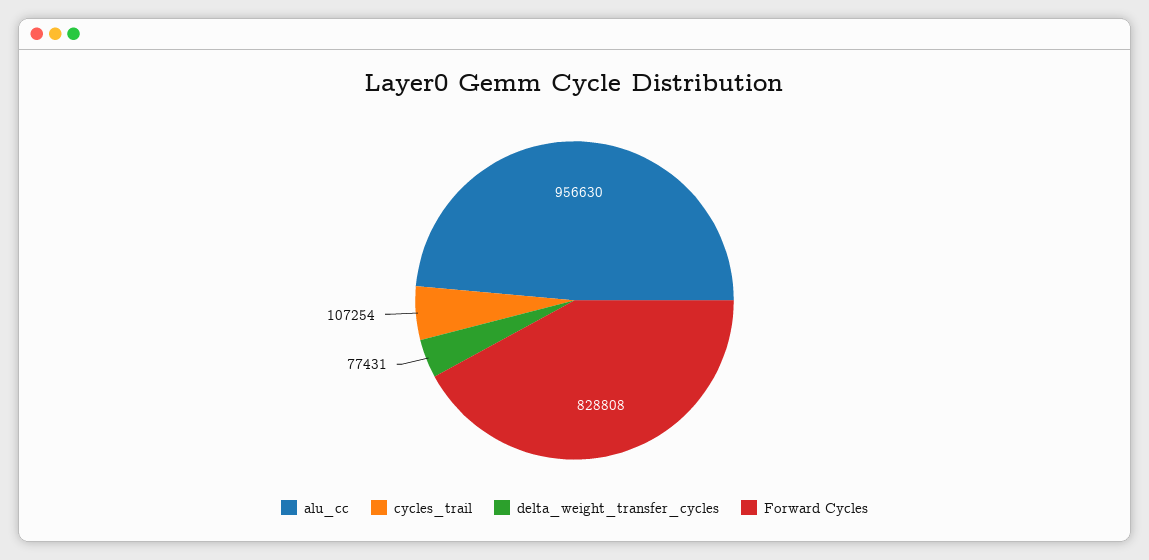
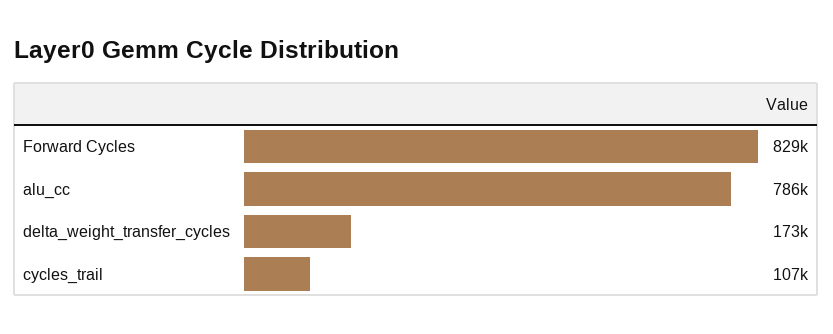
alu_cc: 956630 -> 786000
delta_weight_transfer_cycles: 77431 -> 173000

